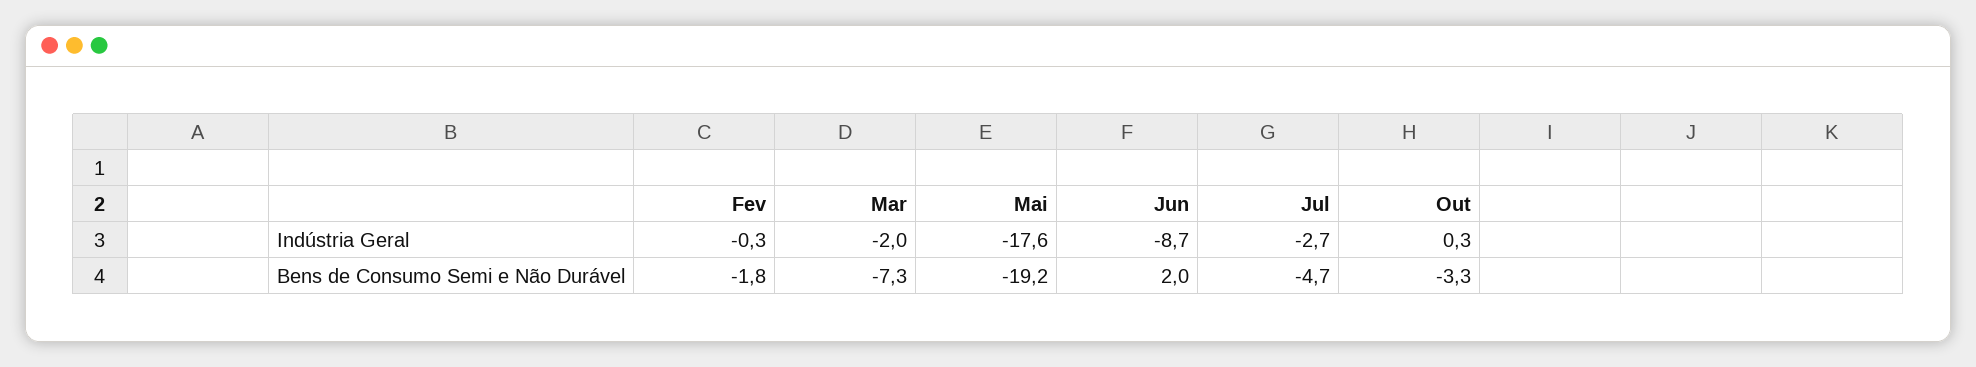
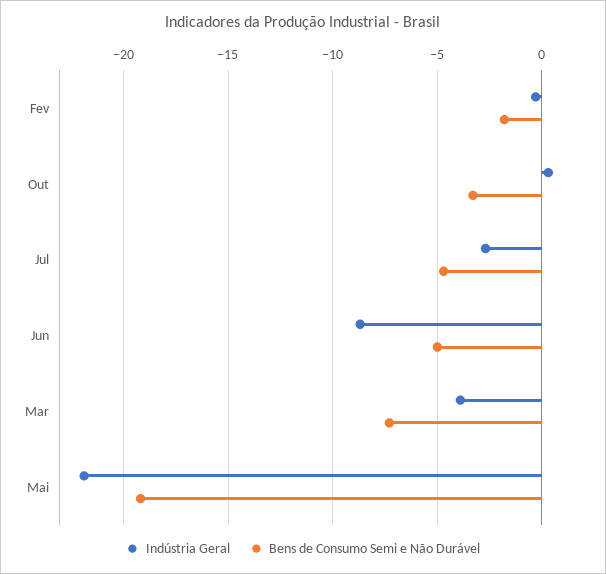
Indústria Geral, Mar: -2 -> -4
Indústria Geral, Mai: -17.6 -> -22
Bens de Consumo Semi e Não Durável, Jun: 2 -> -5

